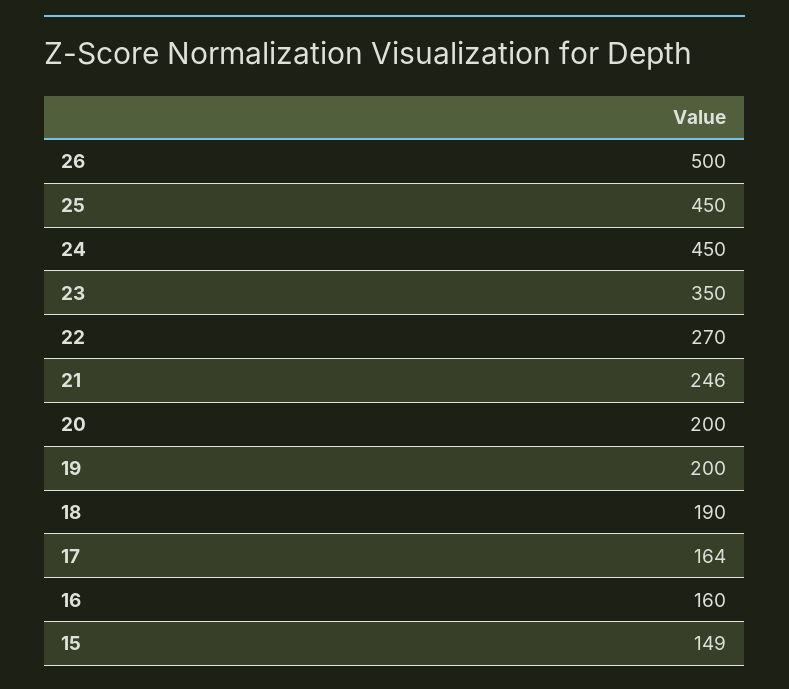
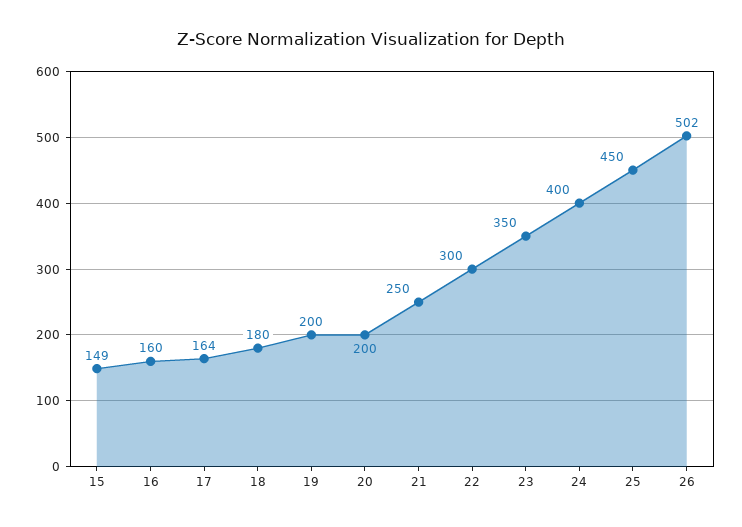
26: 500 -> 502
24: 450 -> 400
22: 270 -> 300
21: 246 -> 250
18: 190 -> 180

